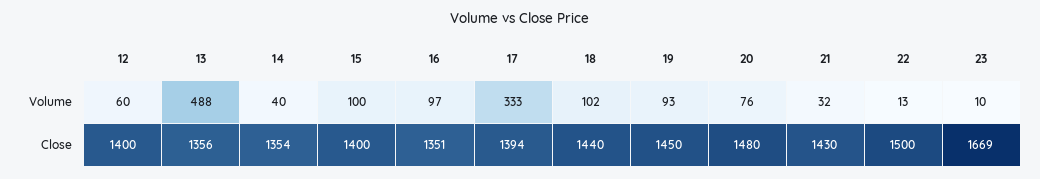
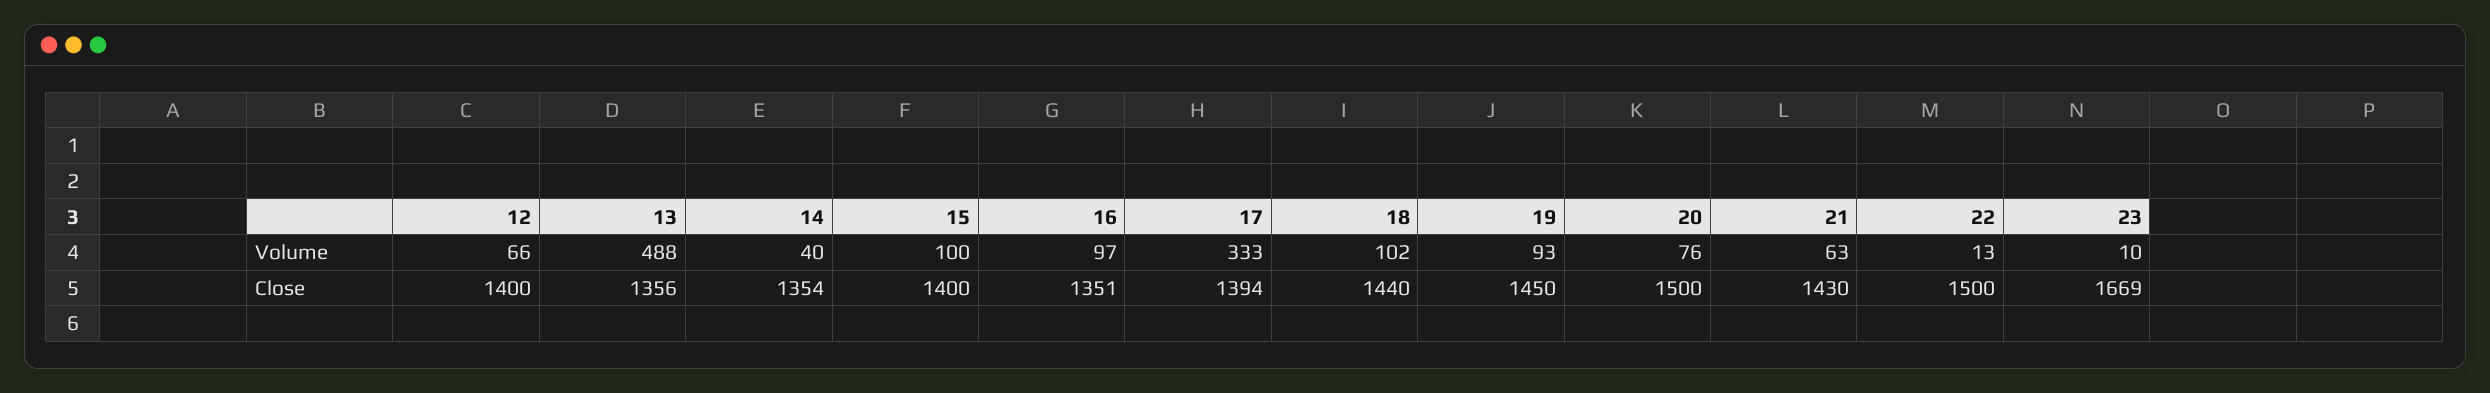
12, Volume: 60 -> 66
21, Volume: 32 -> 63
20, Close: 1480 -> 1500

